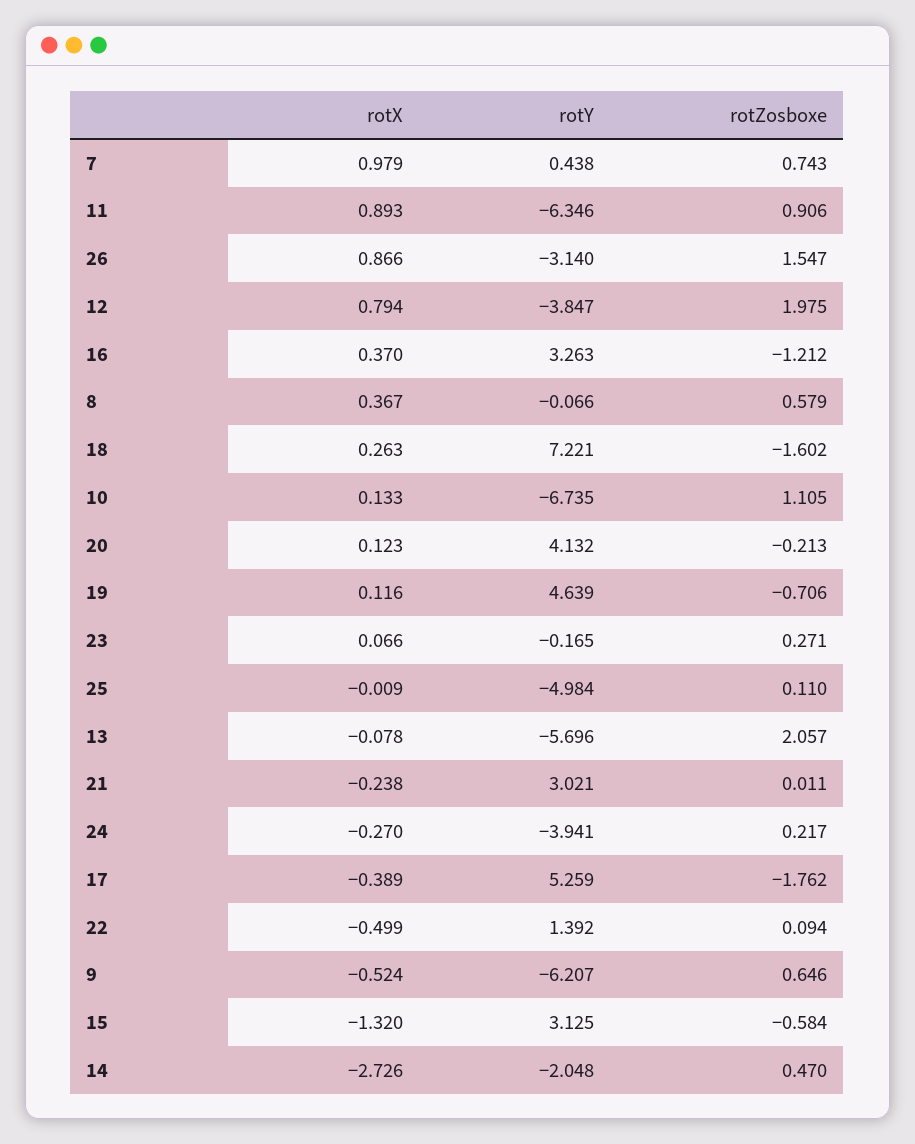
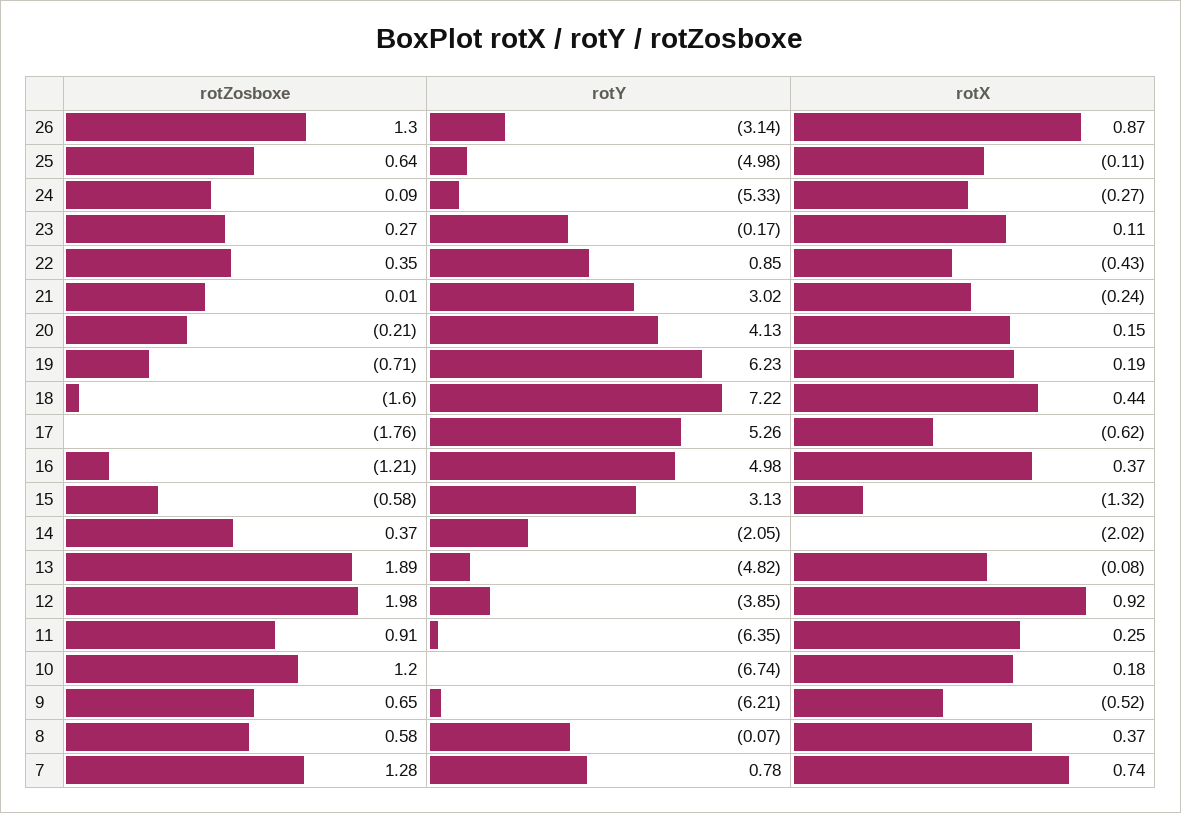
rotX, 7: 0.979 -> 0.74
rotY, 7: 0.438 -> 0.78
rotZosboxe, 7: 0.743 -> 1.28
rotX, 11: 0.893 -> 0.25
rotZosboxe, 26: 1.547 -> 1.3
rotX, 12: 0.794 -> 0.92
rotY, 16: 3.263 -> 4.98
rotX, 18: 0.263 -> 0.44
rotX, 10: 0.133 -> 0.18
rotZosboxe, 10: 1.105 -> 1.2
rotX, 20: 0.123 -> 0.15
rotX, 19: 0.116 -> 0.19
rotY, 19: 4.639 -> 6.23
rotX, 23: 0.066 -> 0.11
rotX, 25: -0.009 -> -0.11
rotZosboxe, 25: 0.11 -> 0.64
rotY, 13: -5.696 -> -4.82
rotZosboxe, 13: 2.057 -> 1.89
rotY, 24: -3.941 -> -5.33
rotZosboxe, 24: 0.217 -> 0.09
rotX, 17: -0.389 -> -0.62
rotX, 22: -0.499 -> -0.43
rotY, 22: 1.392 -> 0.85
rotZosboxe, 22: 0.094 -> 0.35
rotX, 14: -2.726 -> -2.02
rotZosboxe, 14: 0.47 -> 0.37

